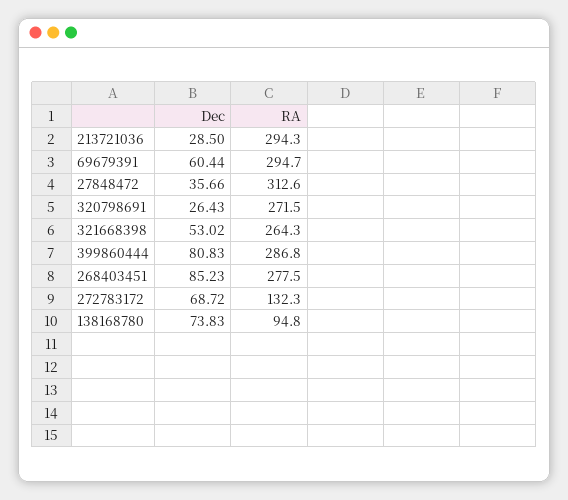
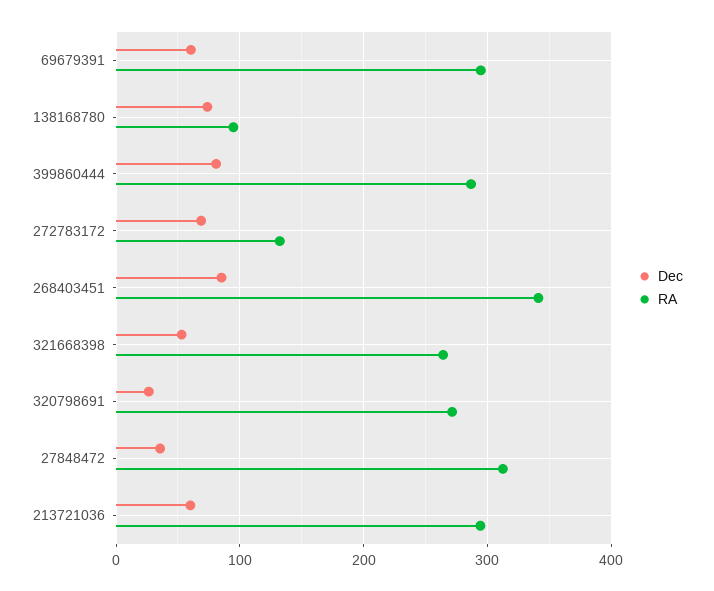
Dec, 213721036: 28.5 -> 60
RA, 268403451: 277.5 -> 340

